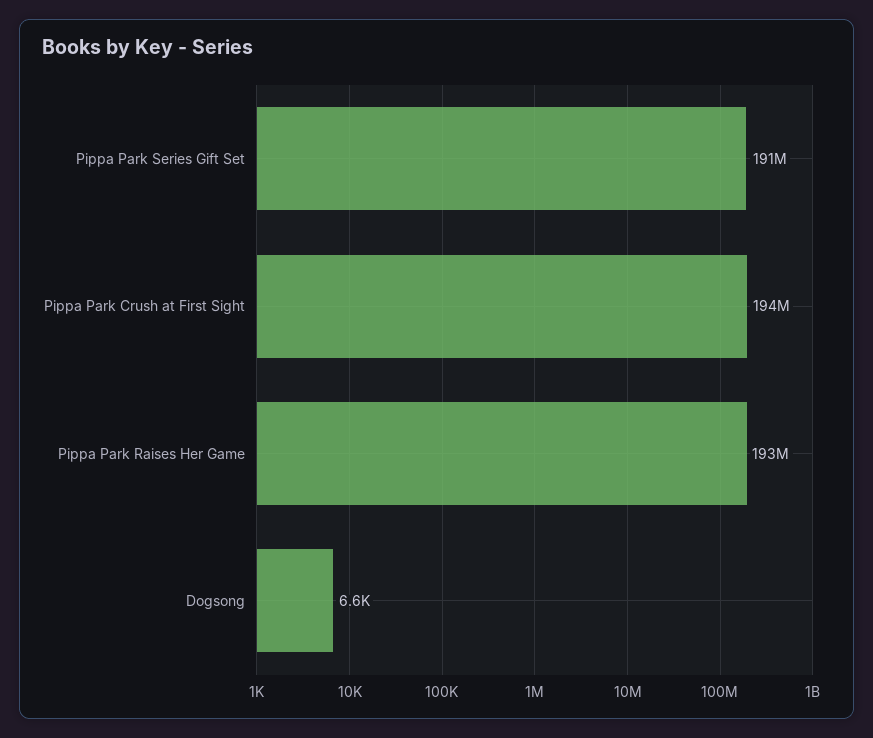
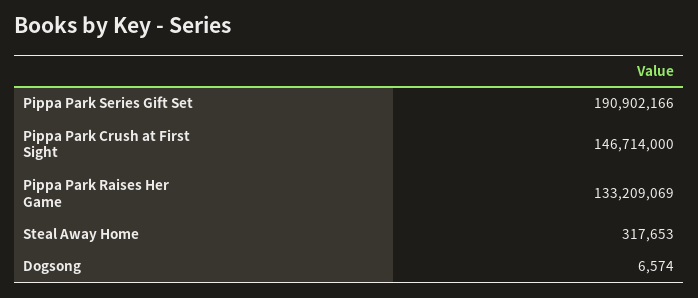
Pippa Park Crush at First Sight: 194000000 -> 146714000
Pippa Park Raises Her Game: 193000000 -> 133209069
Steal Away Home: none -> 317653

